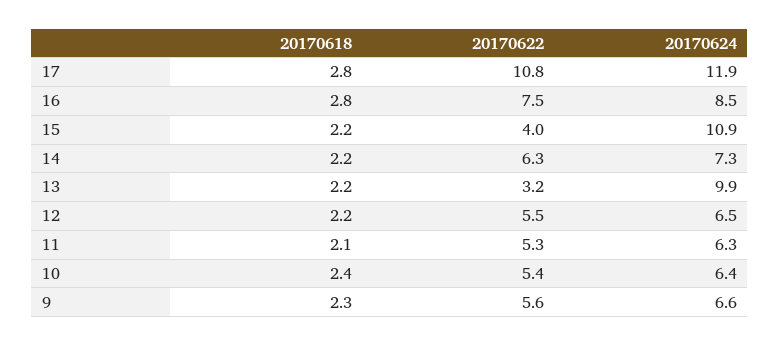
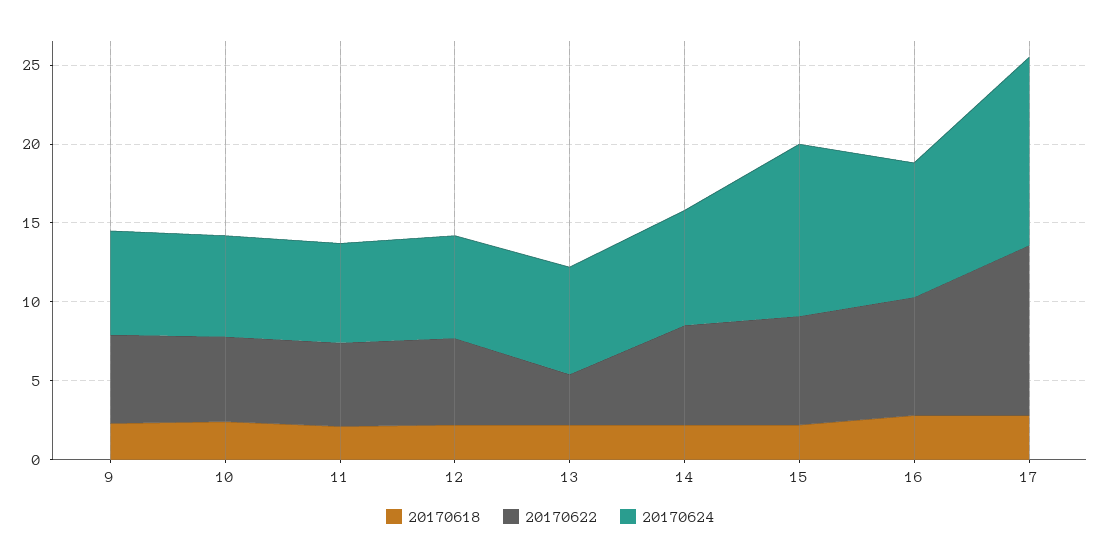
20170622, 15: 4 -> 7
20170624, 13: 9.9 -> 7

